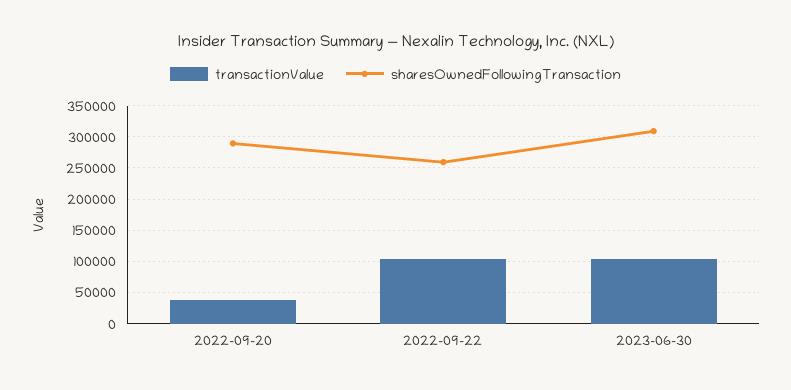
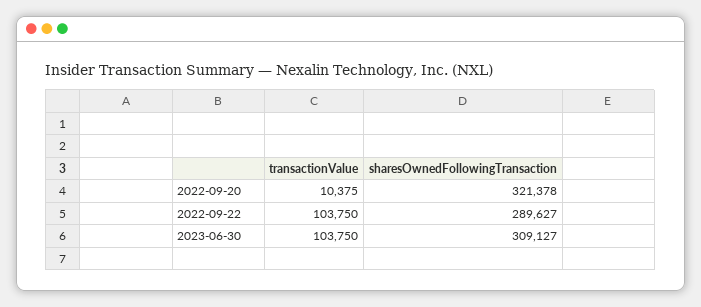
transactionValue, 2022-09-20: 40000 -> 10375
sharesOwnedFollowingTransaction, 2022-09-20: 290000 -> 321378
sharesOwnedFollowingTransaction, 2022-09-22: 260000 -> 289627

